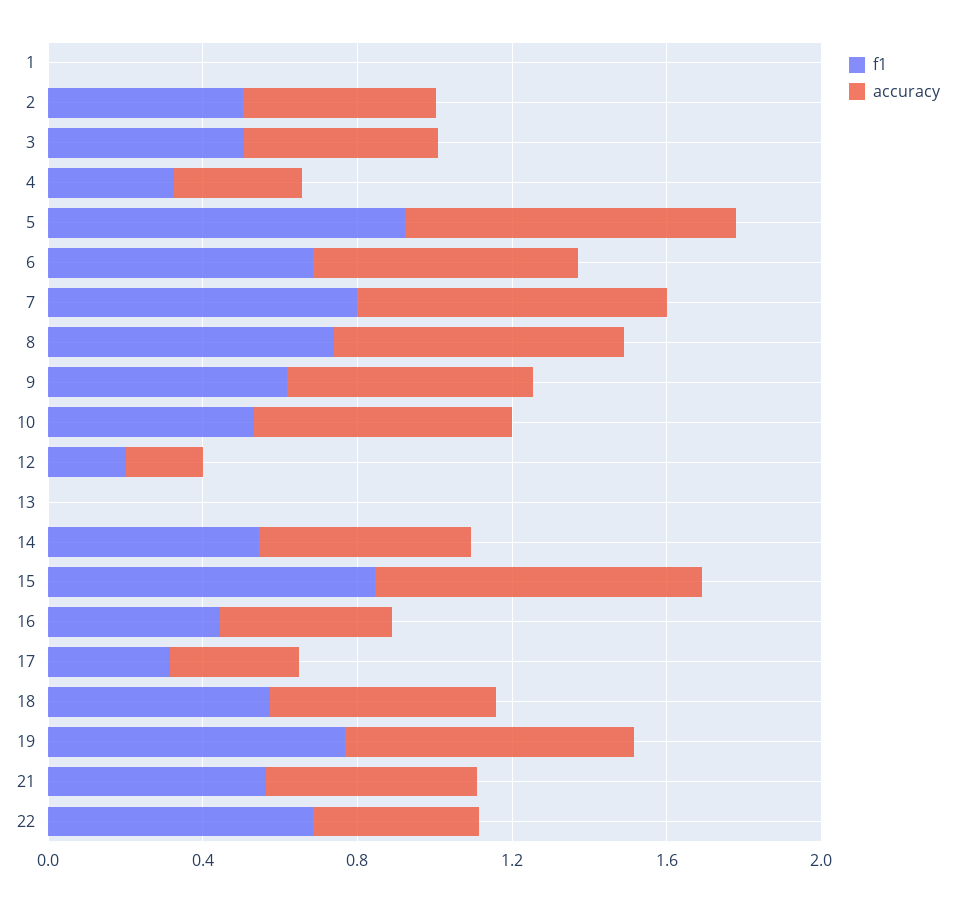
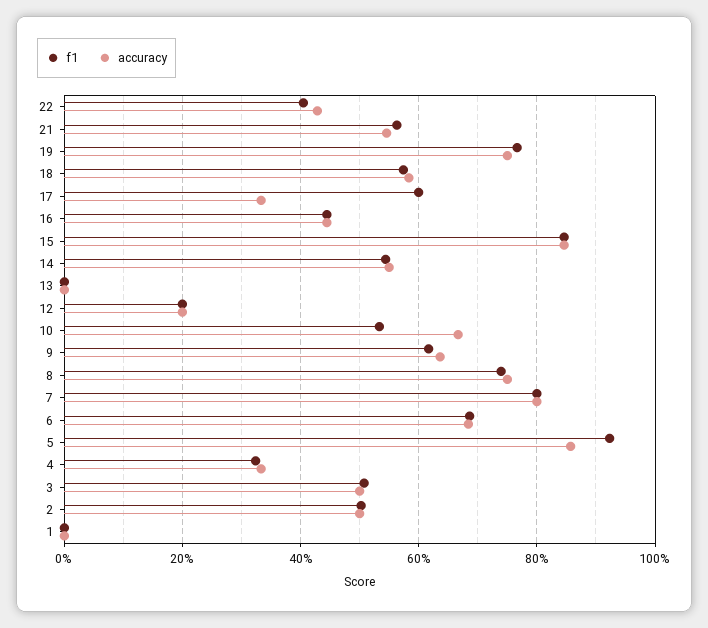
f1, 17: 0.3 -> 0.6
f1, 22: 0.7 -> 0.4

